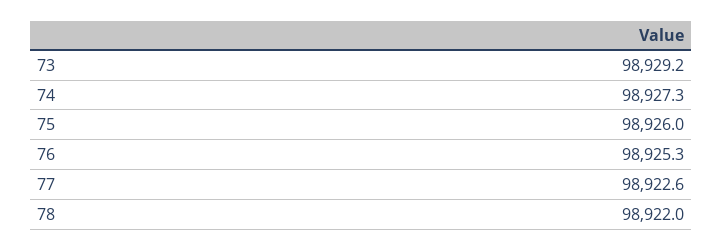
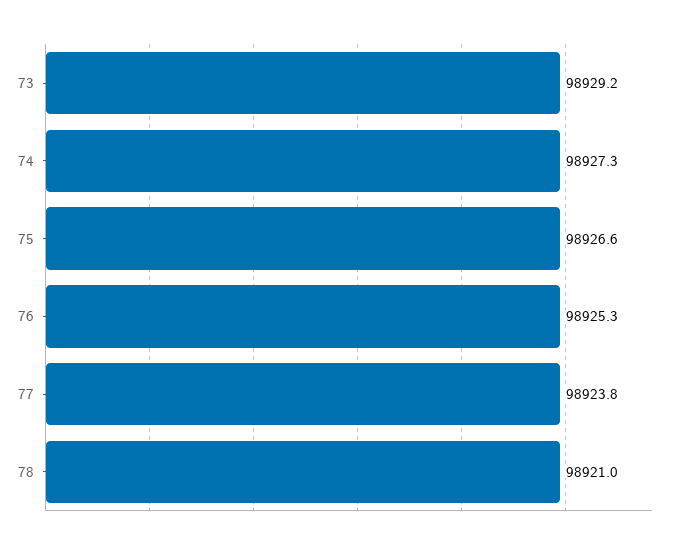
75: 98926 -> 98926.6
77: 98922.6 -> 98923.8
78: 98922 -> 98921

